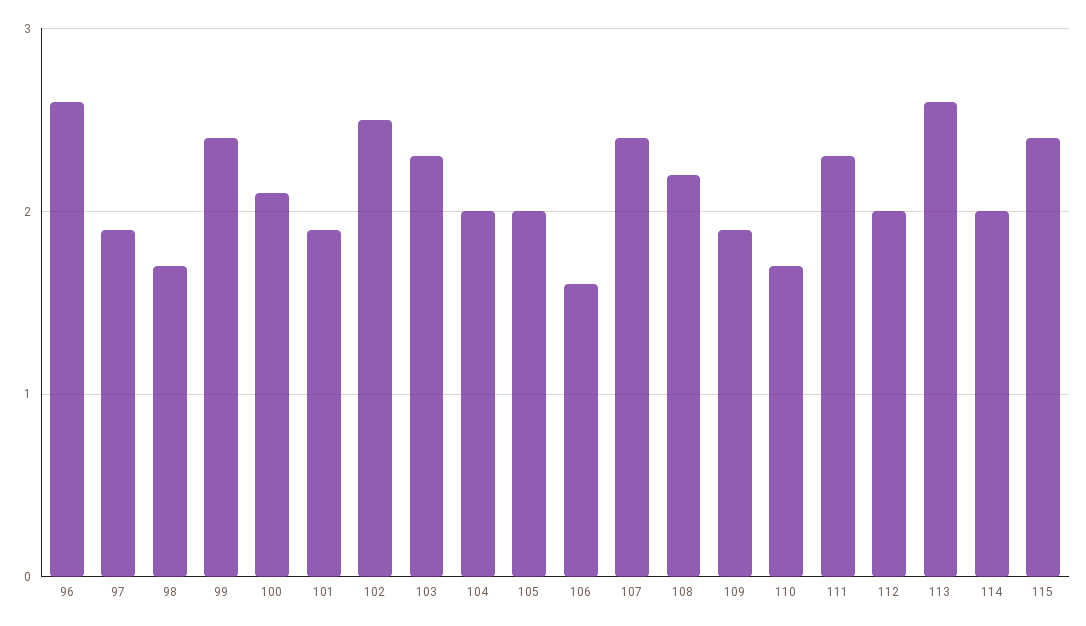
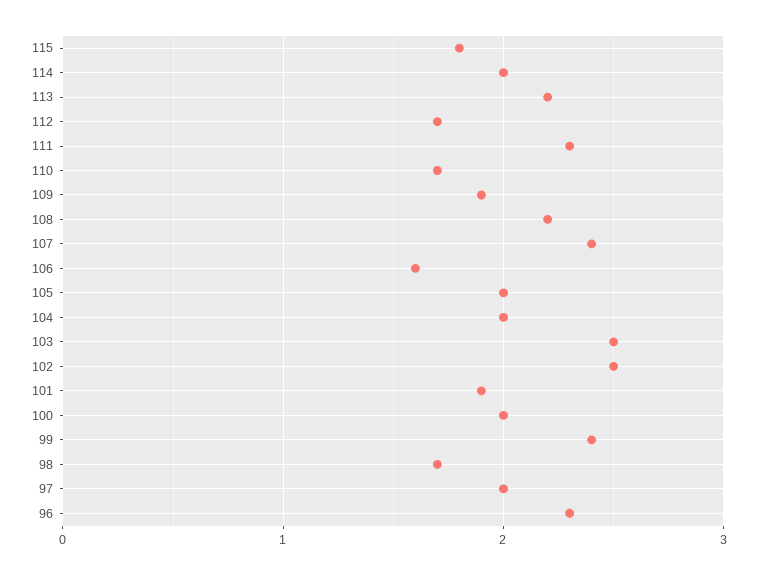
96: 2.6 -> 2.3
97: 1.9 -> 2
100: 2.1 -> 2
103: 2.3 -> 2.5
112: 2 -> 1.7
113: 2.6 -> 2.2
115: 2.4 -> 1.8

